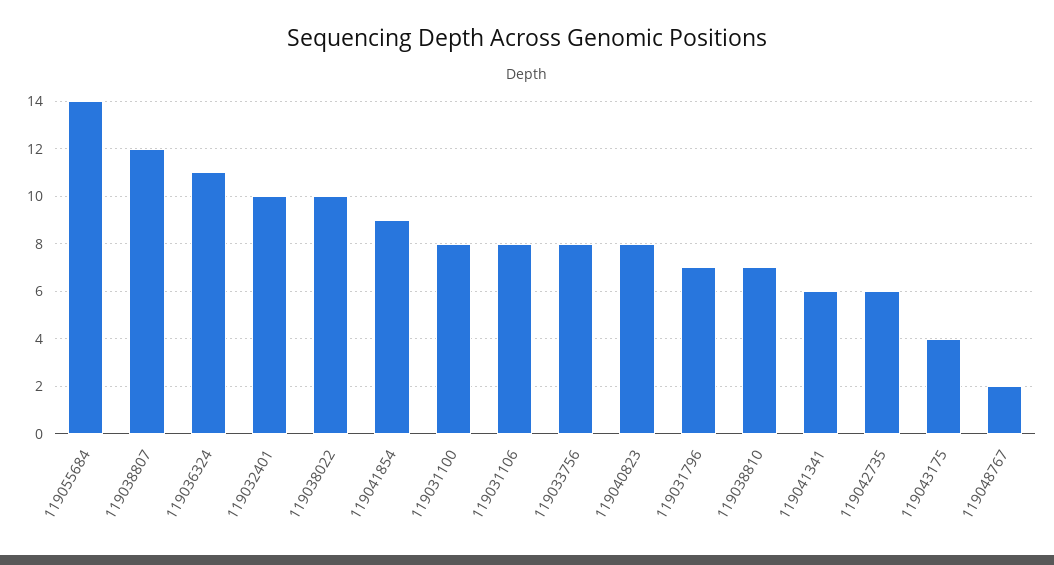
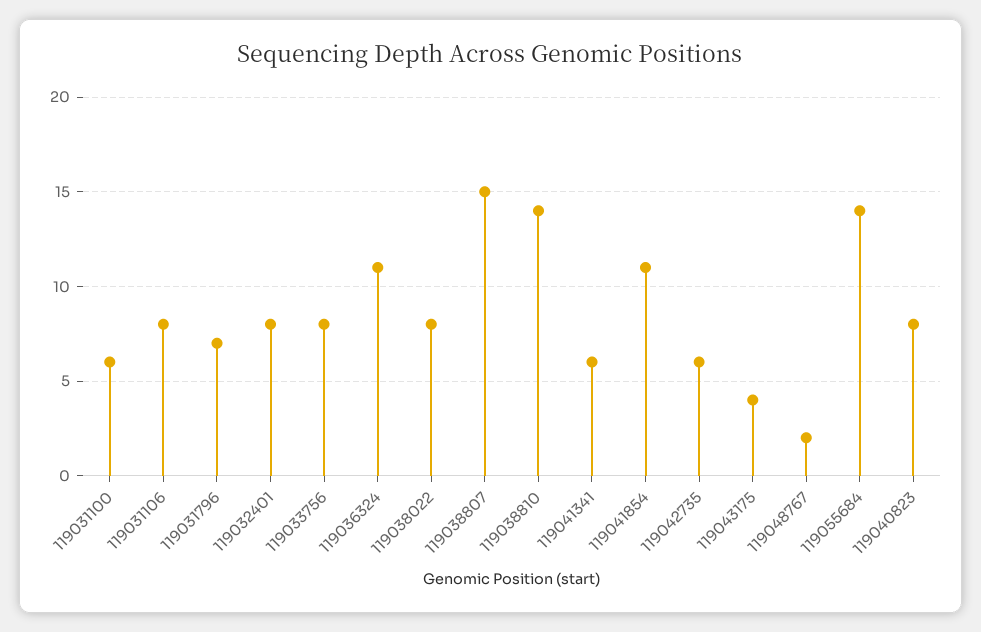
119038807: 12 -> 15
119032401: 10 -> 8
119038022: 10 -> 8
119041854: 9 -> 11
119031100: 8 -> 6
119038810: 7 -> 14

